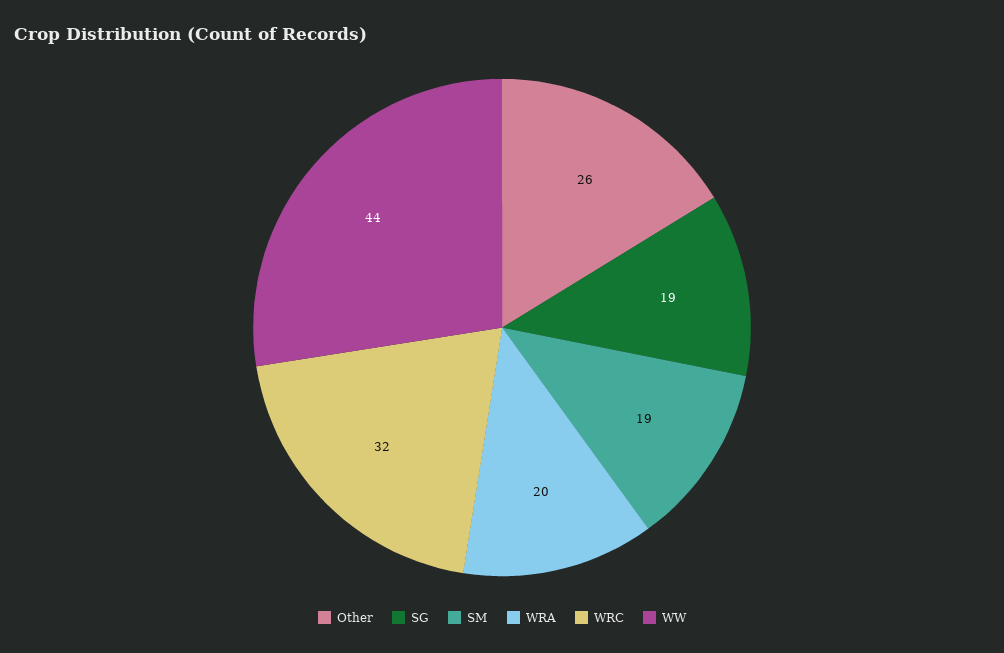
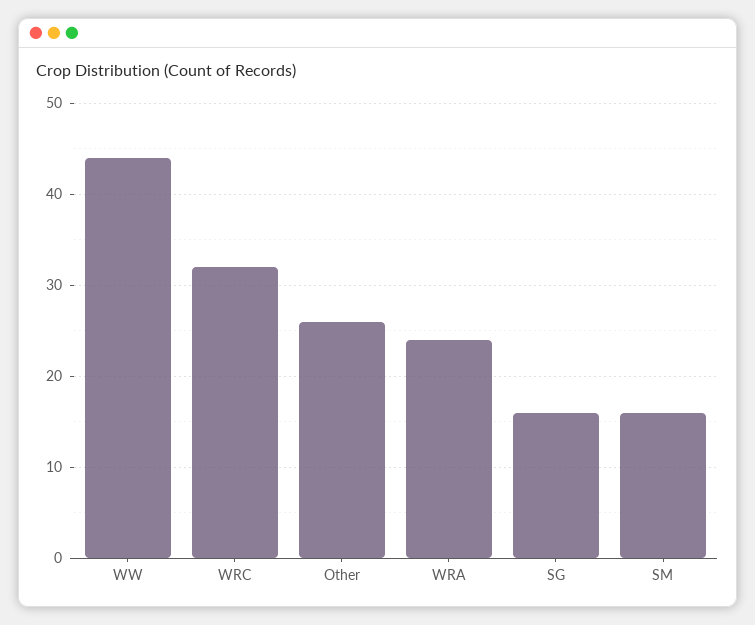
SG: 19 -> 16
SM: 19 -> 16
WRA: 20 -> 24

